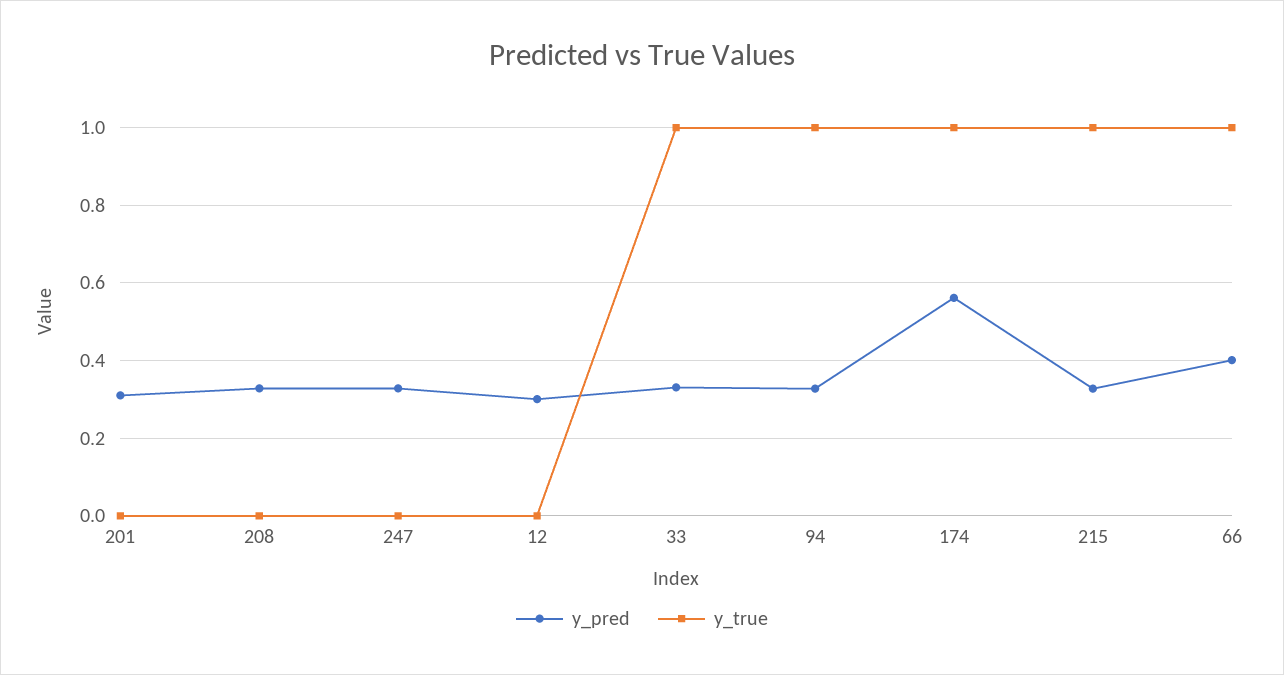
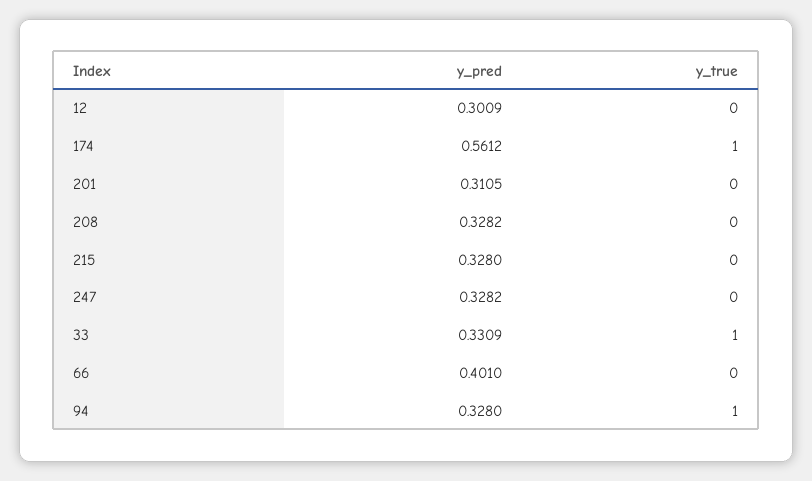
y_true, 215: 1 -> 0
y_true, 66: 1 -> 0

